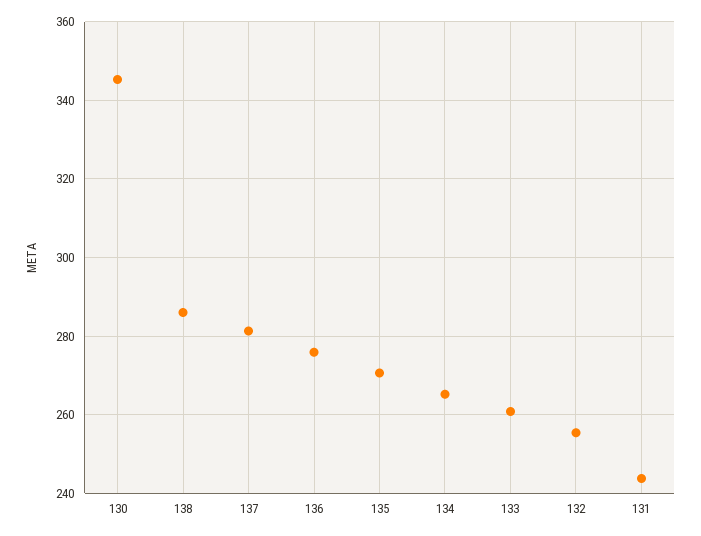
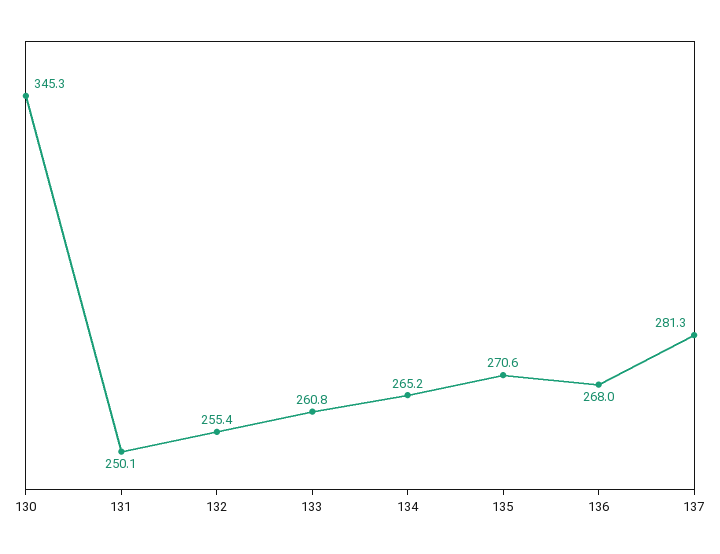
138: 286 -> none
136: 276 -> 268
131: 244 -> 250.1

